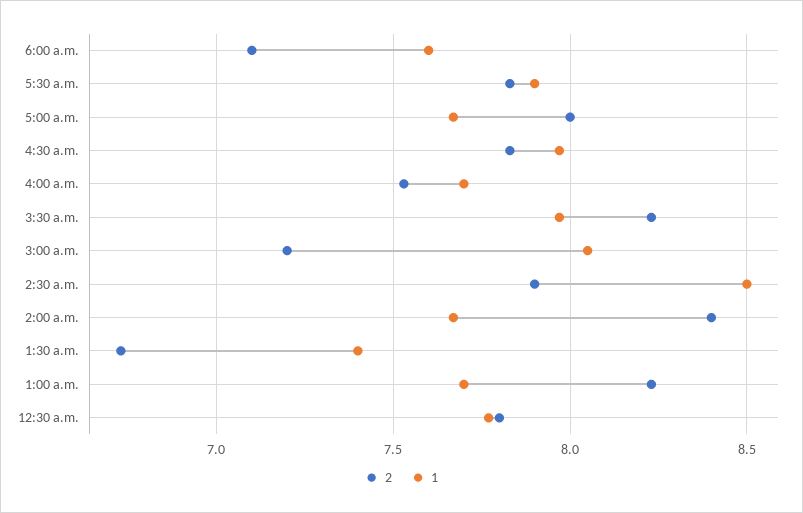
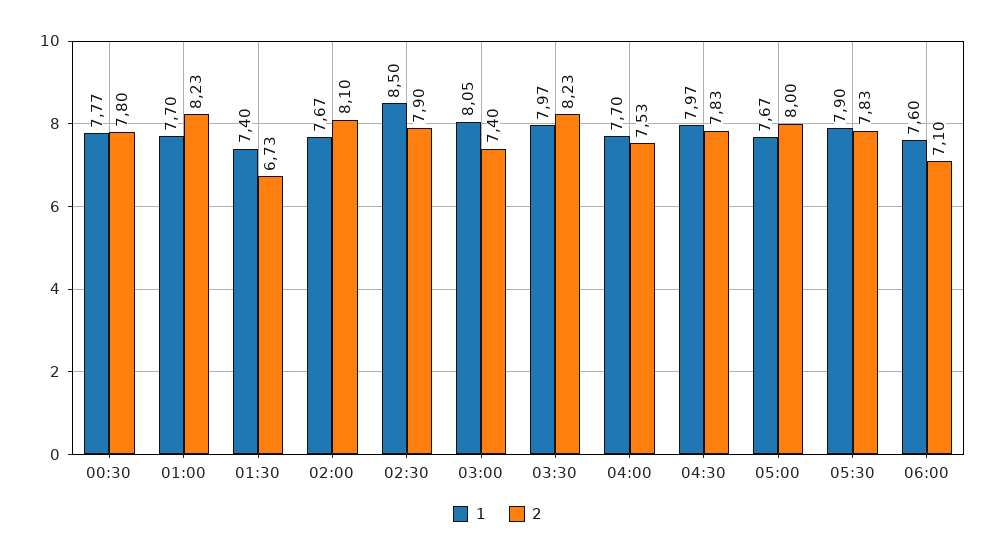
2, 3:00 a.m.: 7.2 -> 7.4
2, 2:00 a.m.: 8.4 -> 8.1

